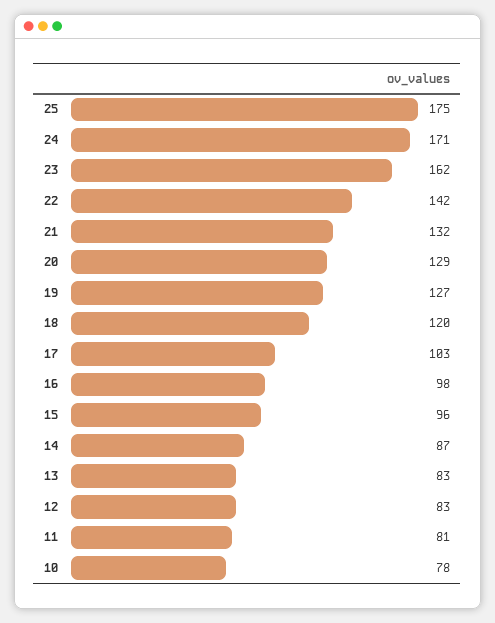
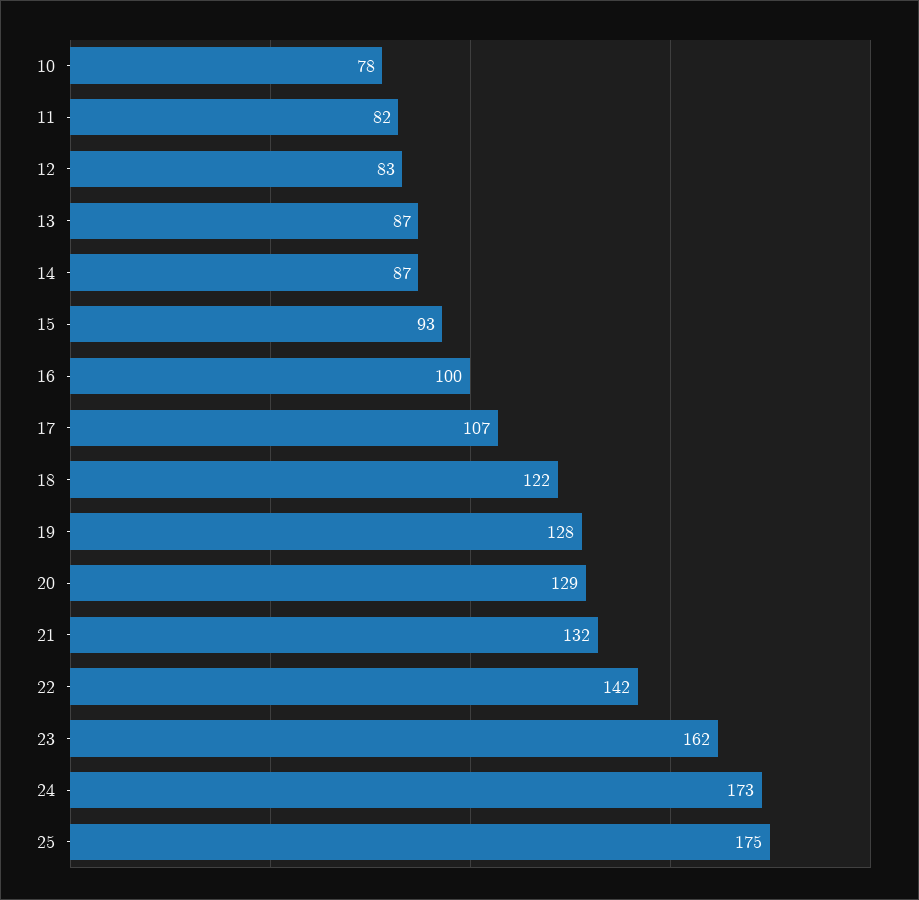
24: 171 -> 173
19: 127 -> 128
18: 120 -> 122
17: 103 -> 107
16: 98 -> 100
15: 96 -> 93
13: 83 -> 87
11: 81 -> 82

